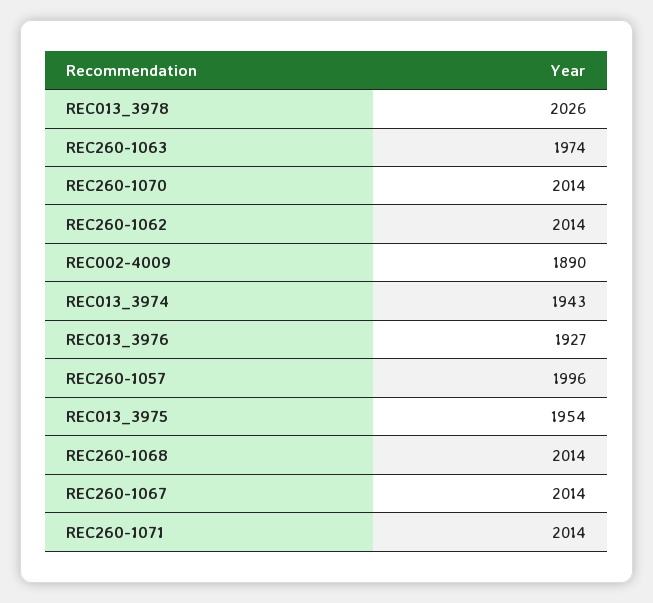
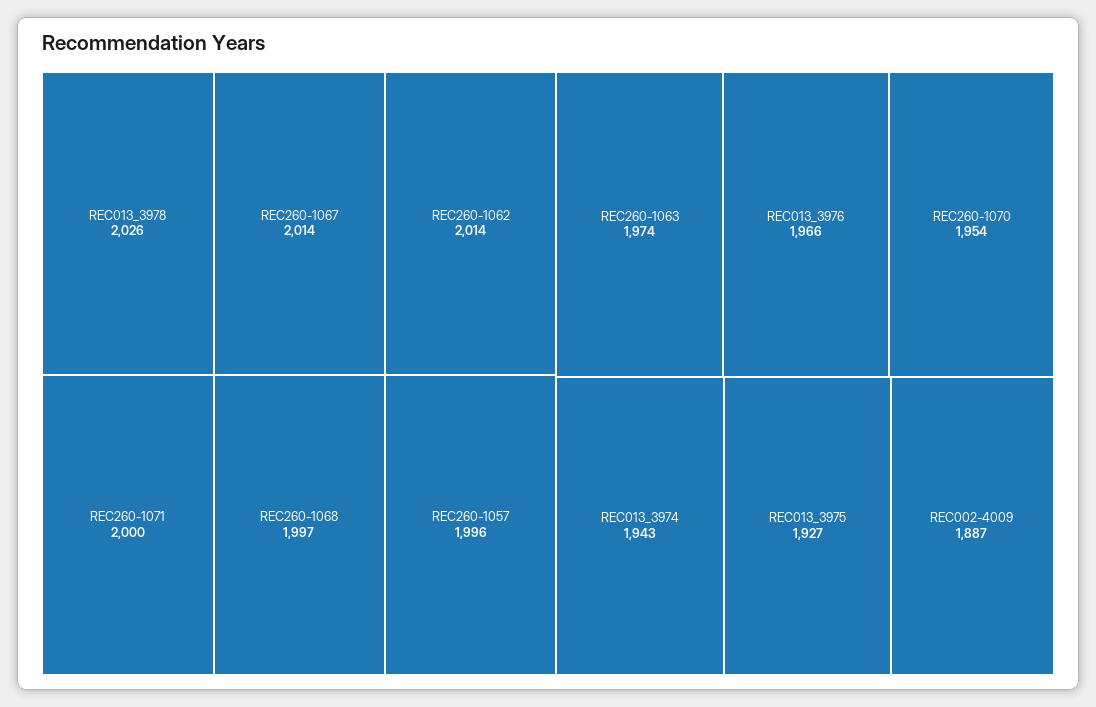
REC260-1070: 2014 -> 1954
REC002-4009: 1890 -> 1887
REC013_3976: 1927 -> 1966
REC013_3975: 1954 -> 1927
REC260-1068: 2014 -> 1997
REC260-1071: 2014 -> 2000

